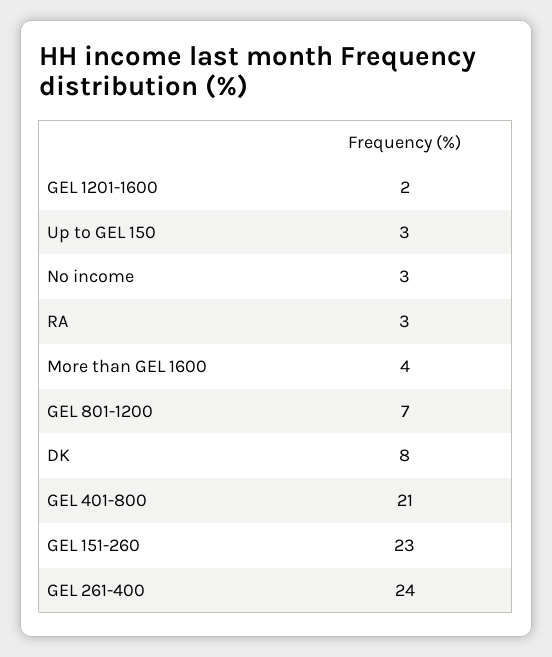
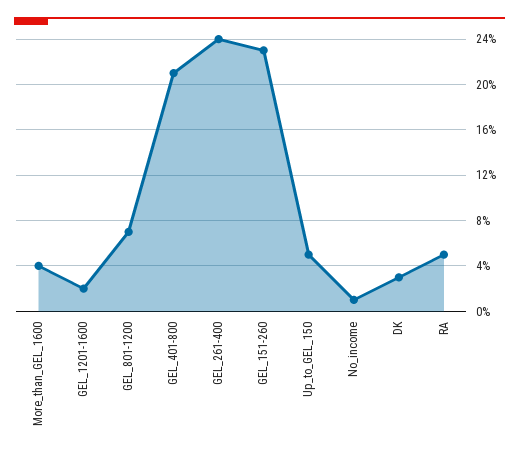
Up to GEL 150: 3 -> 5
No income: 3 -> 1
RA: 3 -> 5
DK: 8 -> 3

